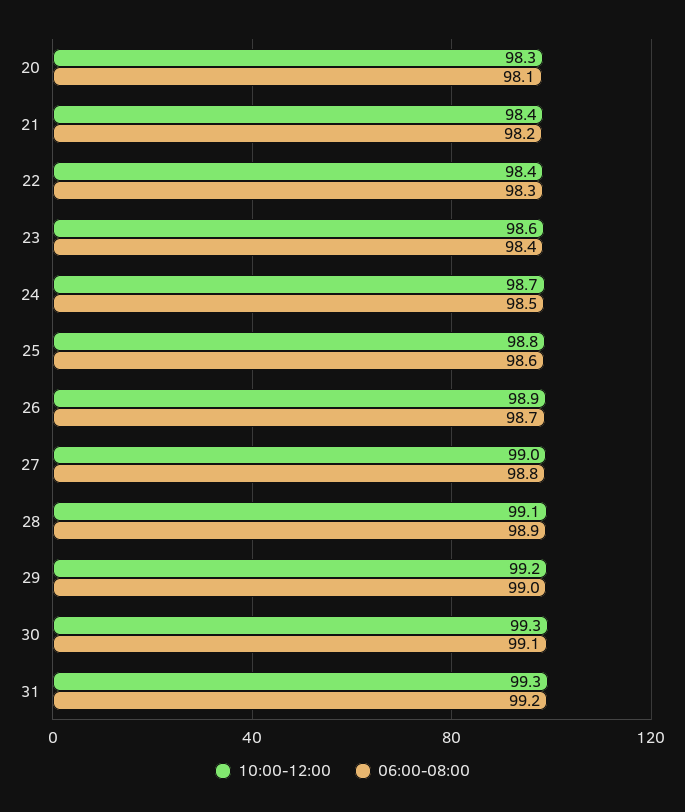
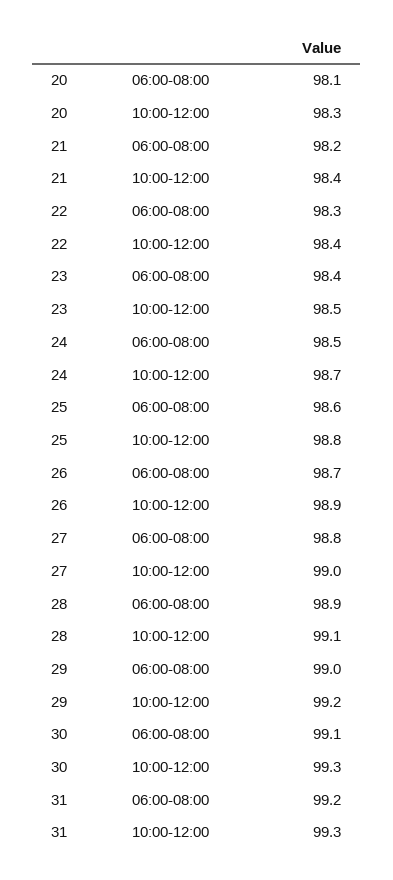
10:00-12:00, 23: 98.6 -> 98.5

